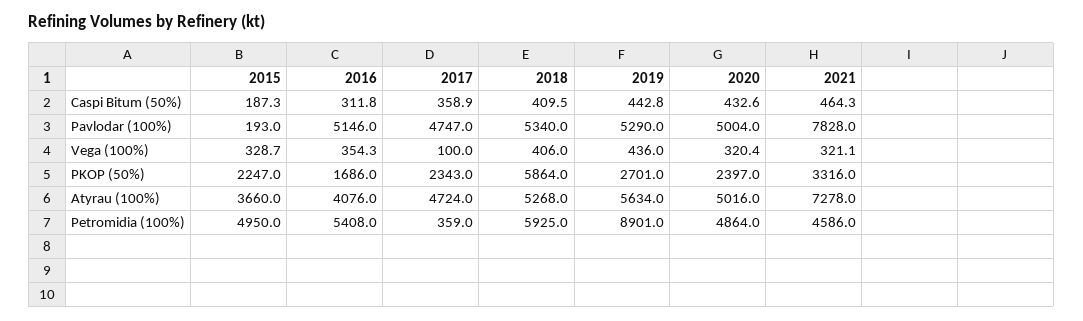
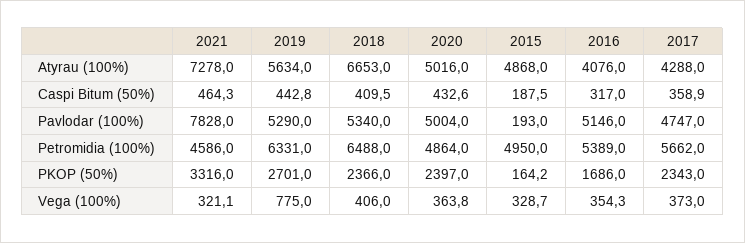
2015, Caspi Bitum (50%): 187.3 -> 187.5
2016, Caspi Bitum (50%): 311.8 -> 317
2017, Vega (100%): 100 -> 373
2019, Vega (100%): 436 -> 775
2020, Vega (100%): 320.4 -> 363.8
2015, PKOP (50%): 2247 -> 164.2
2018, PKOP (50%): 5864 -> 2366
2015, Atyrau (100%): 3660 -> 4868
2017, Atyrau (100%): 4724 -> 4288
2018, Atyrau (100%): 5268 -> 6653
2016, Petromidia (100%): 5408 -> 5389
2017, Petromidia (100%): 359 -> 5662
2018, Petromidia (100%): 5925 -> 6488
2019, Petromidia (100%): 8901 -> 6331

